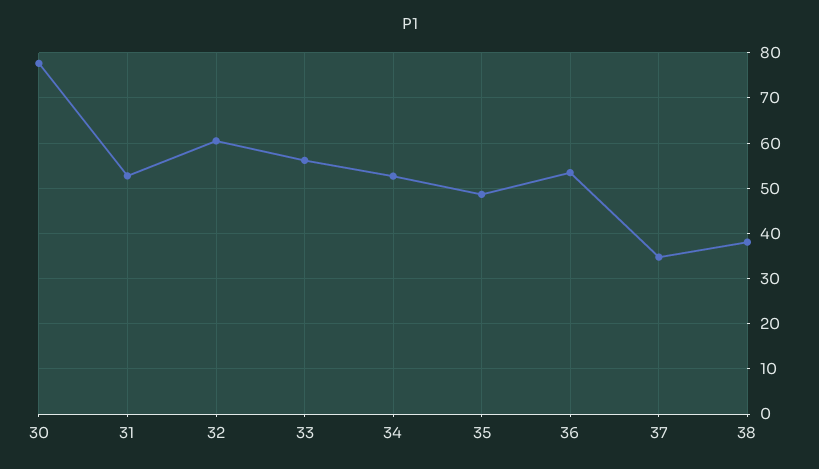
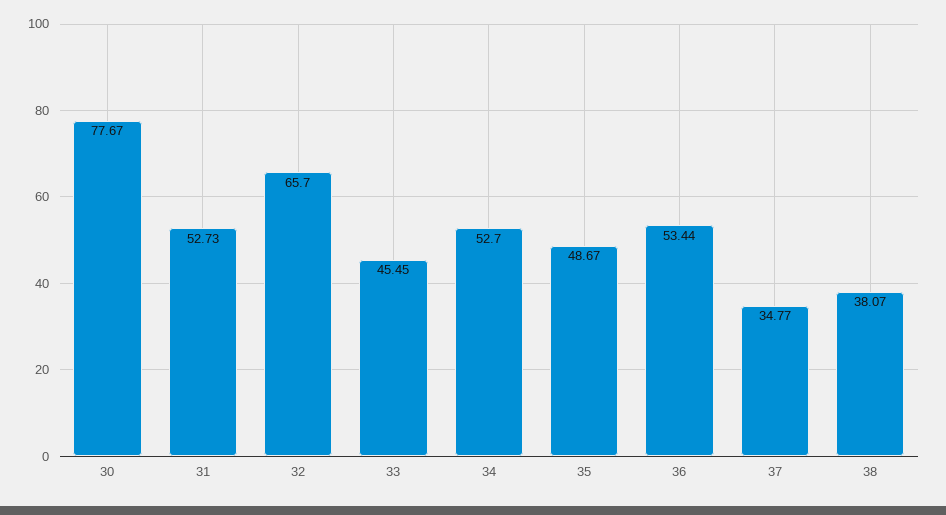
32: 60 -> 65.7
33: 56 -> 45.45

